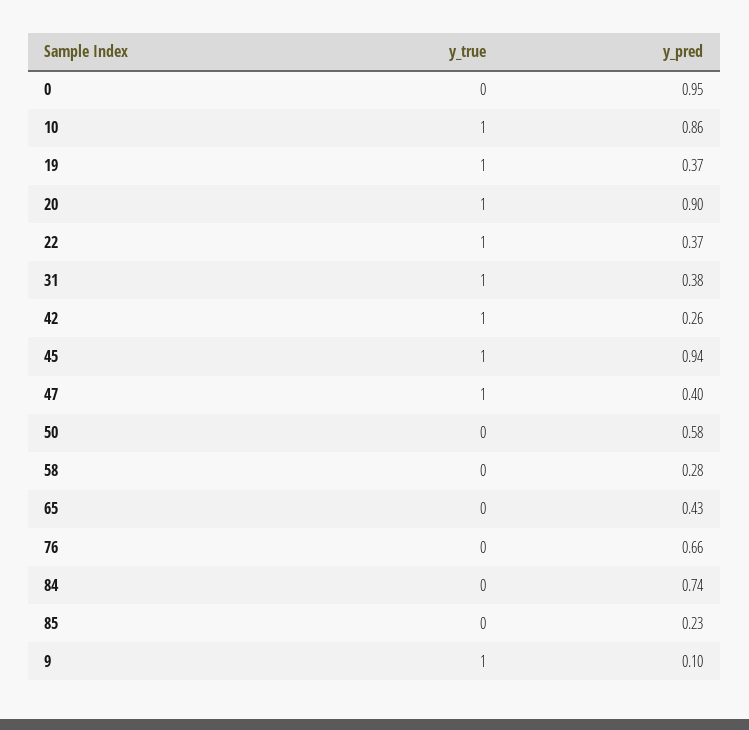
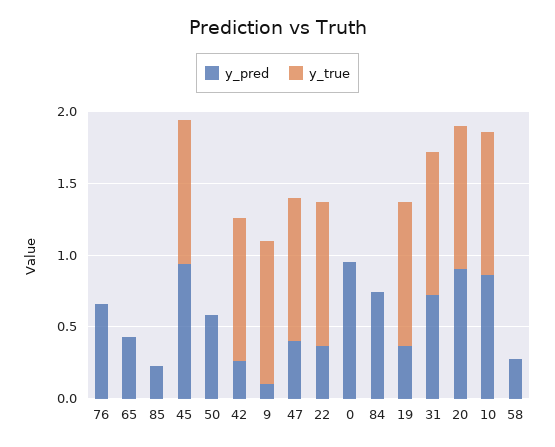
y_pred, 31: 0.38 -> 0.7

